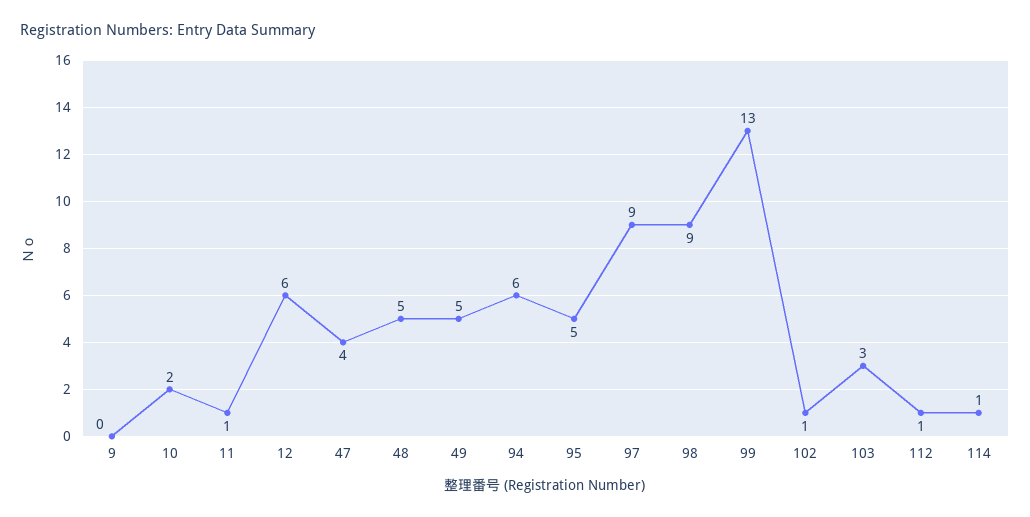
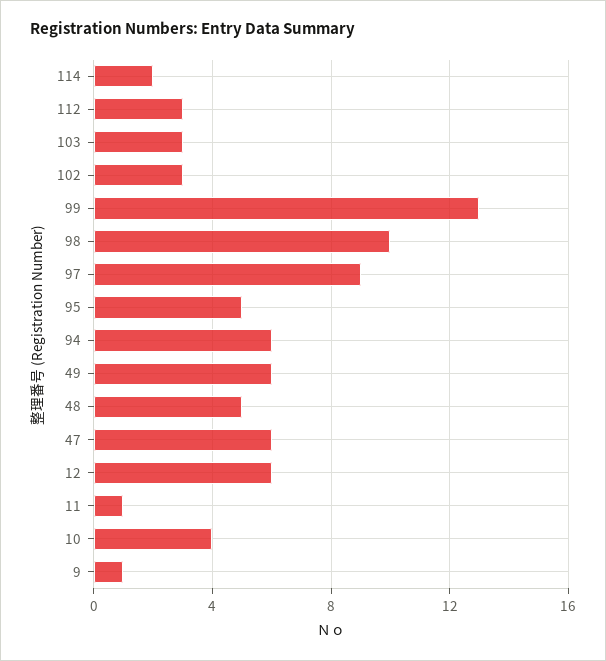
9: 0 -> 1
10: 2 -> 4
47: 4 -> 6
49: 5 -> 6
98: 9 -> 10
102: 1 -> 3
112: 1 -> 3
114: 1 -> 2

